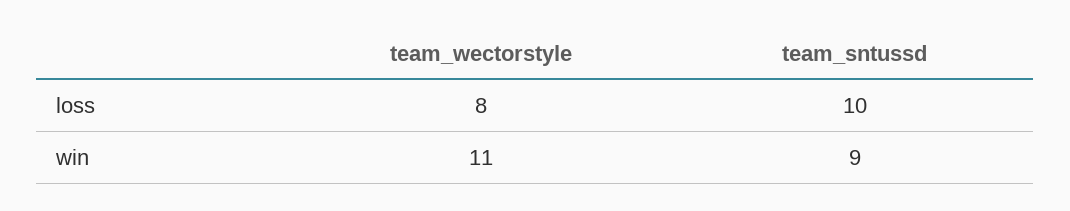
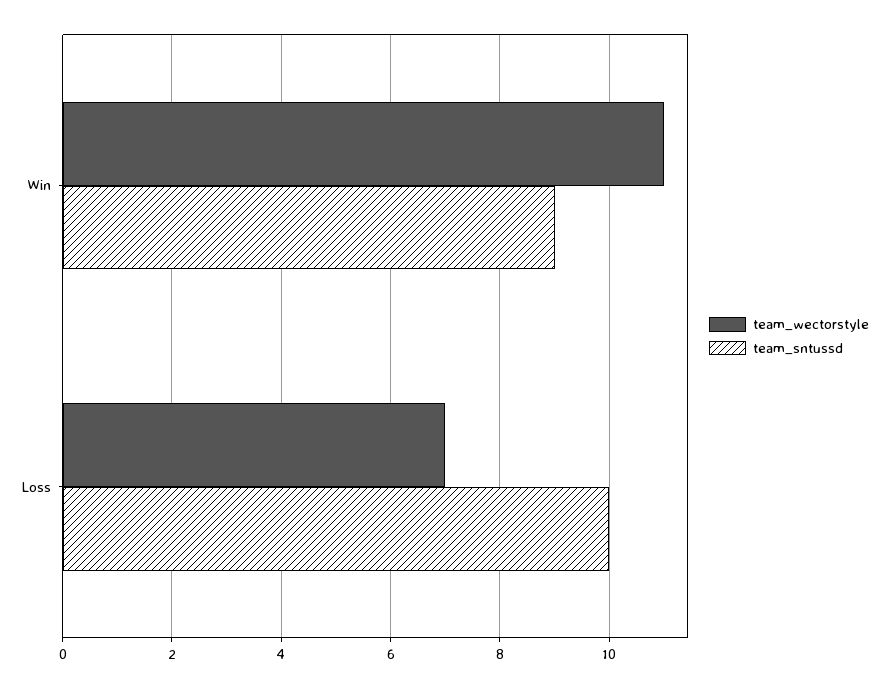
team_wectorstyle, loss: 8 -> 7

